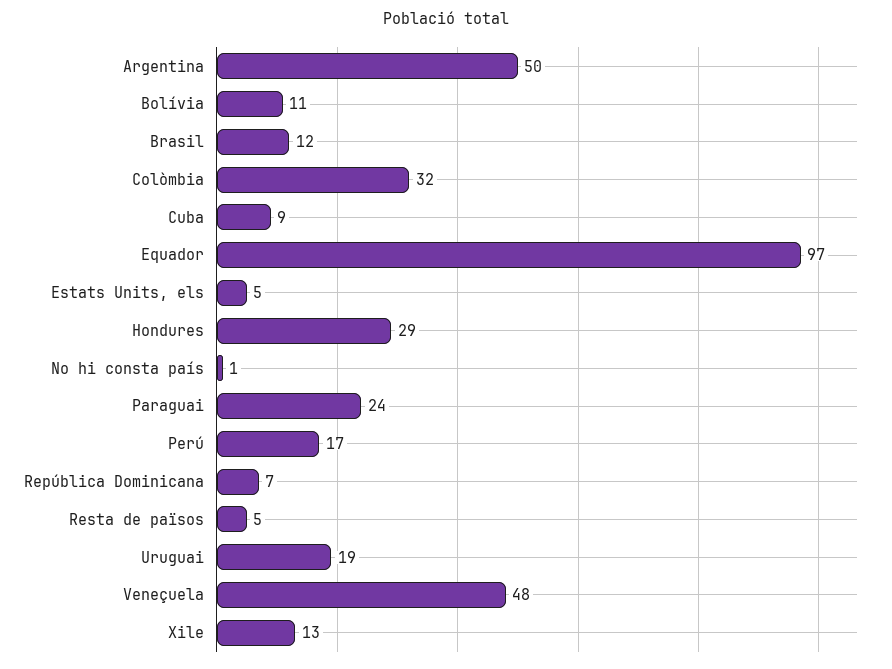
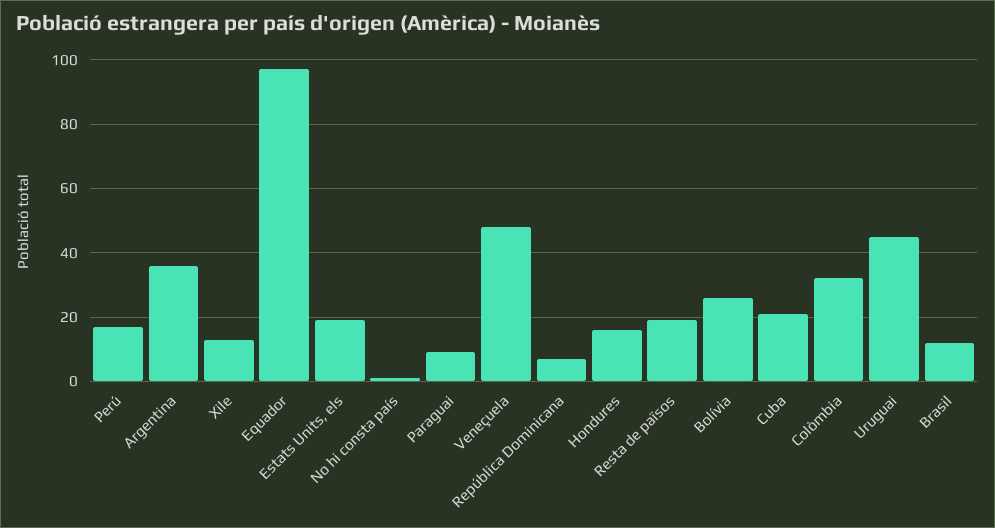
Argentina: 50 -> 35
Bolívia: 11 -> 25
Cuba: 9 -> 20
Estats Units, els: 5 -> 20
Hondures: 29 -> 15
Paraguai: 24 -> 10
Resta de països: 5 -> 20
Uruguai: 19 -> 45

